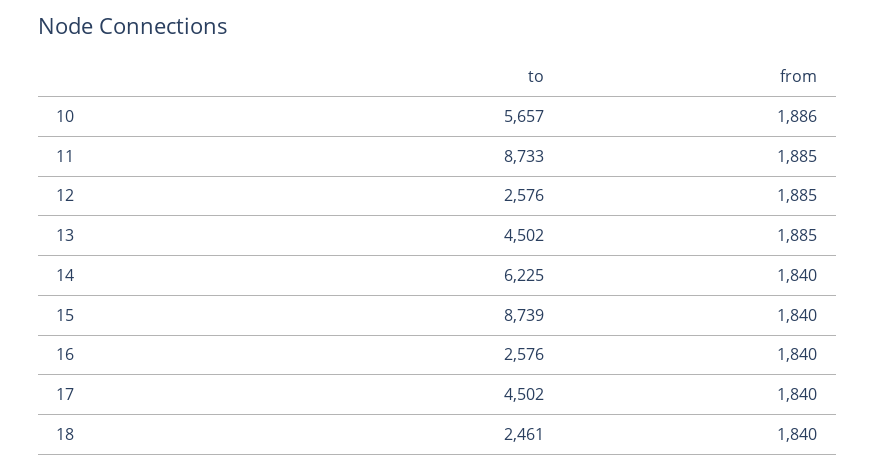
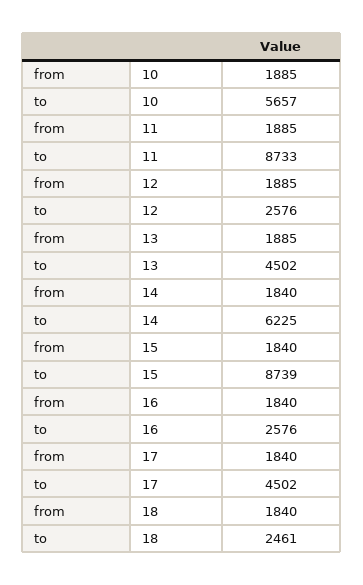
from, 10: 1886 -> 1885

